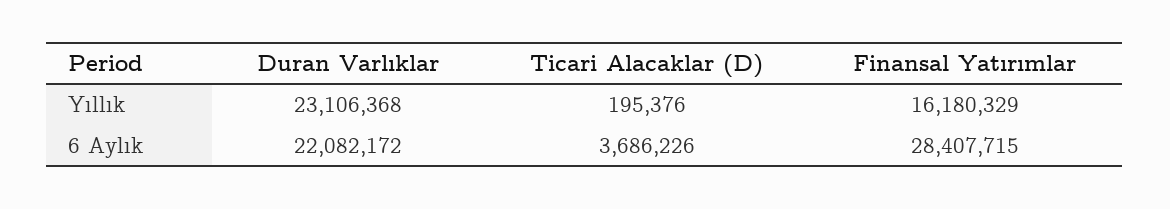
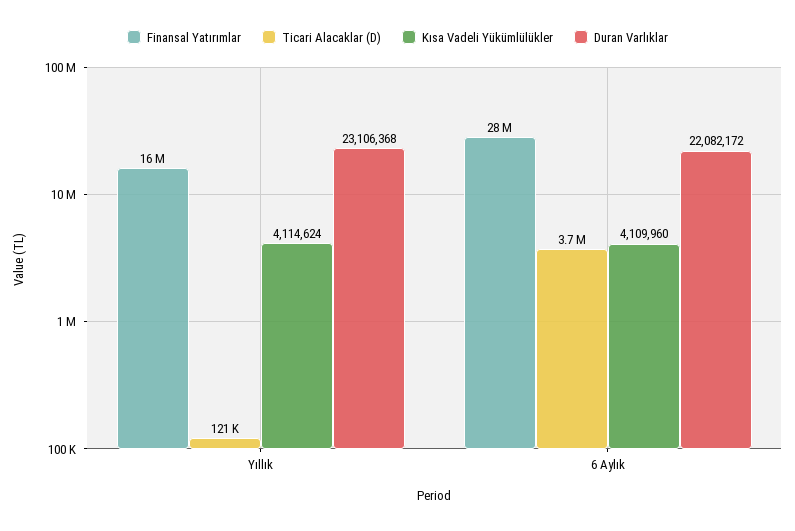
Ticari Alacaklar (D), Yıllık: 195376 -> 121000
Kısa Vadeli Yükümlülükler, Yıllık: none -> 4114624
Kısa Vadeli Yükümlülükler, 6 Aylık: none -> 4109960

